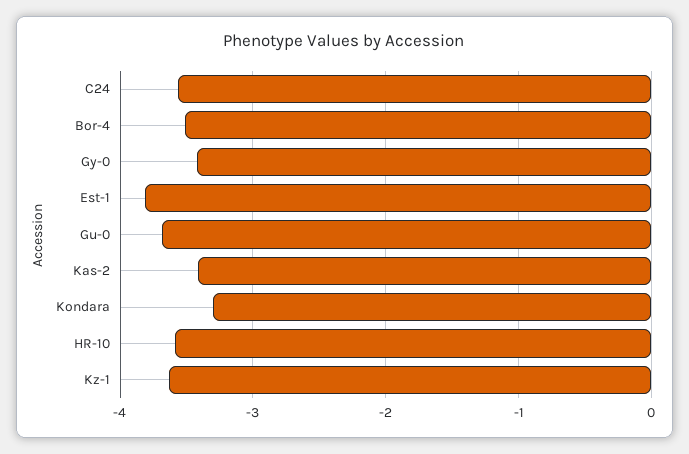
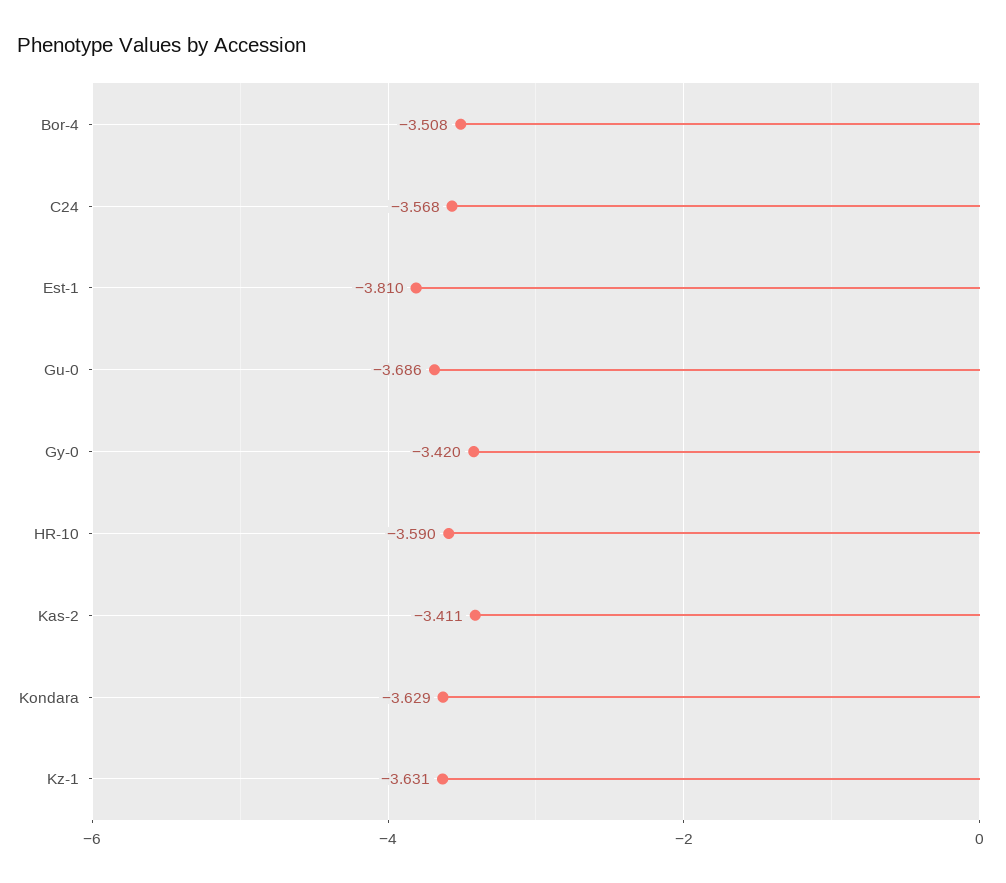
Kondara: -3.3 -> -3.629

